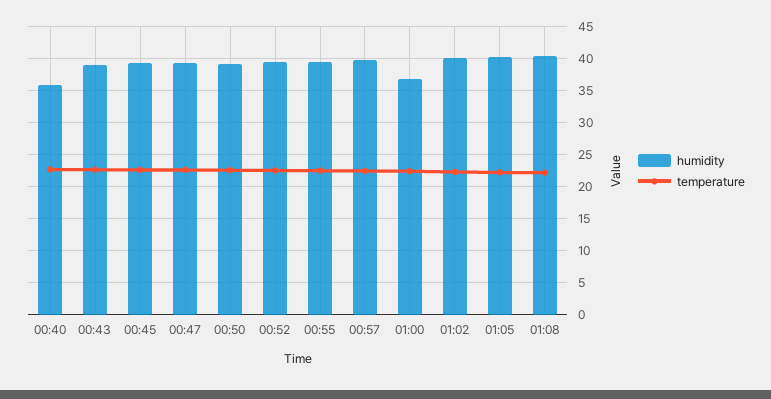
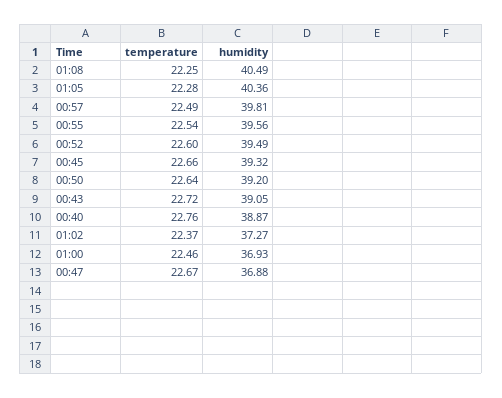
humidity, 00:40: 36 -> 38.87
humidity, 00:47: 39 -> 36.88
humidity, 01:02: 40 -> 37.27

